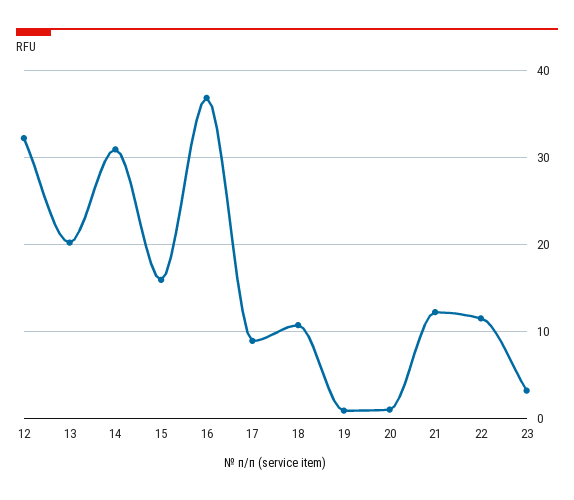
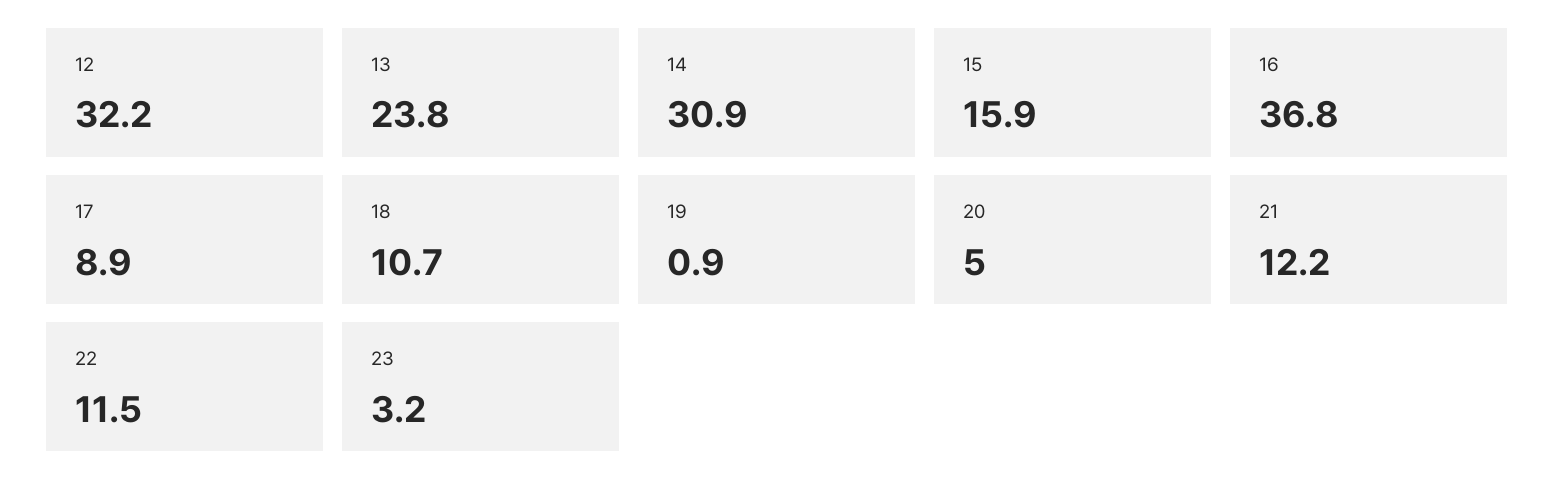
13: 20 -> 23.8
20: 1 -> 5

